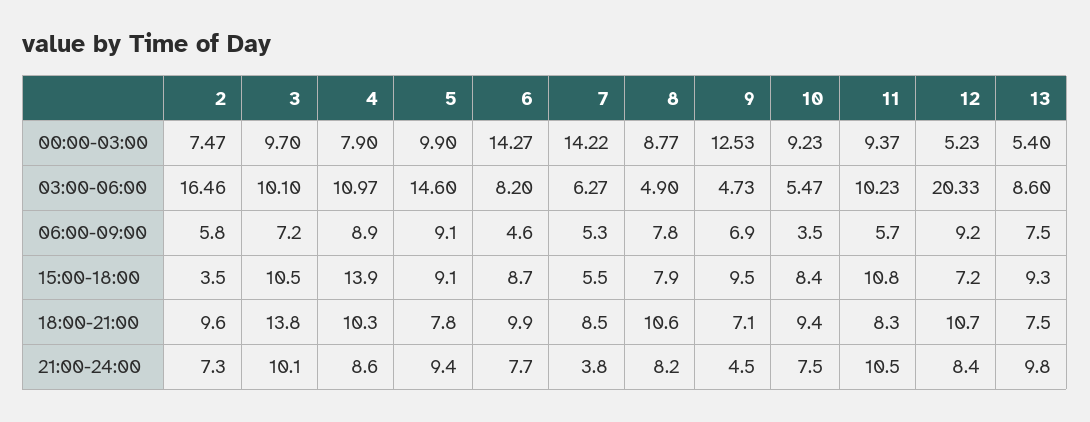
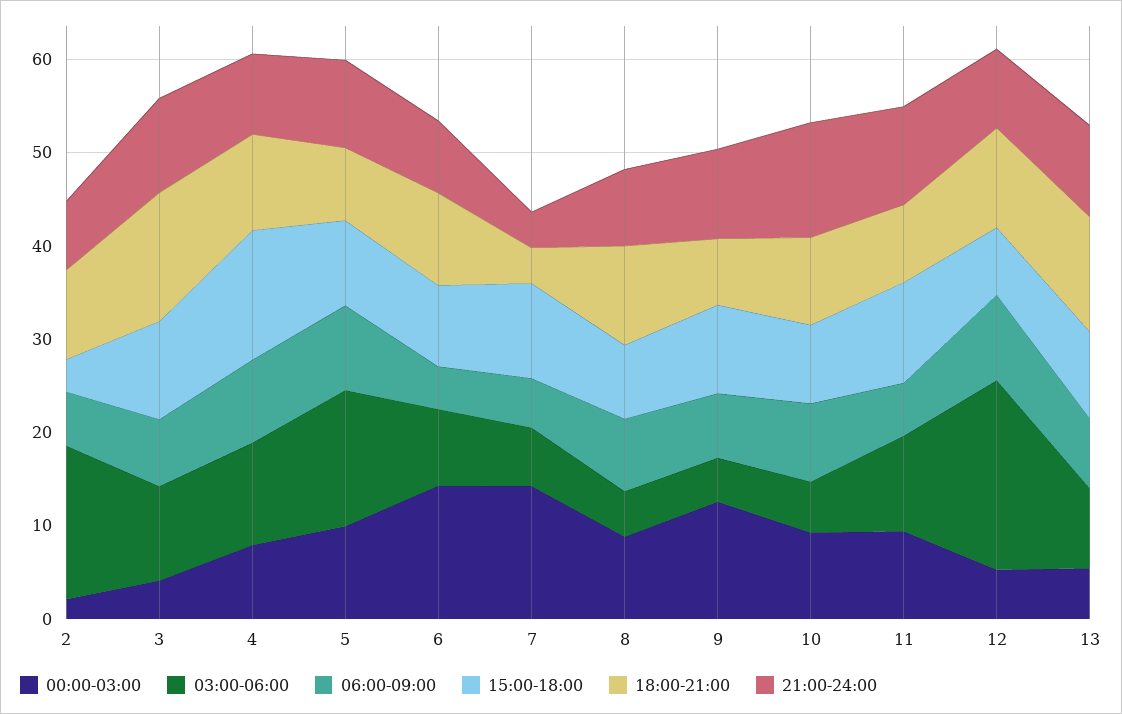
00:00-03:00, 2: 7.47 -> 2
00:00-03:00, 3: 9.7 -> 4
06:00-09:00, 10: 3.5 -> 8
15:00-18:00, 7: 5.5 -> 10
18:00-21:00, 7: 8.5 -> 4
18:00-21:00, 13: 7.5 -> 12
21:00-24:00, 9: 4.5 -> 10
21:00-24:00, 10: 7.5 -> 12

